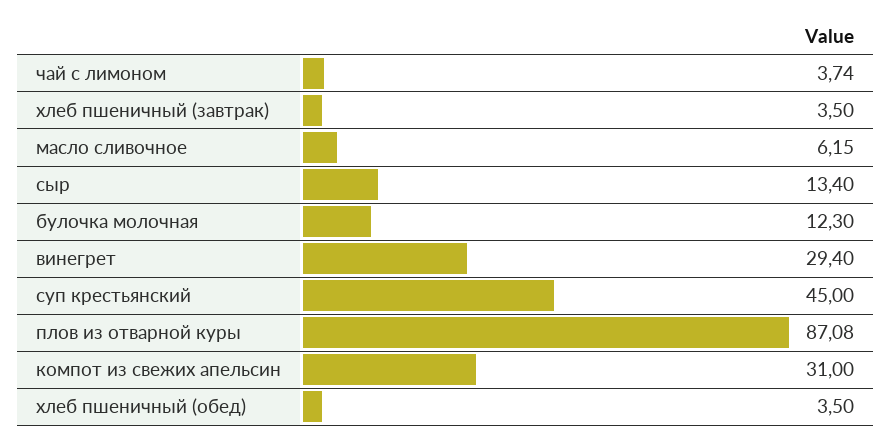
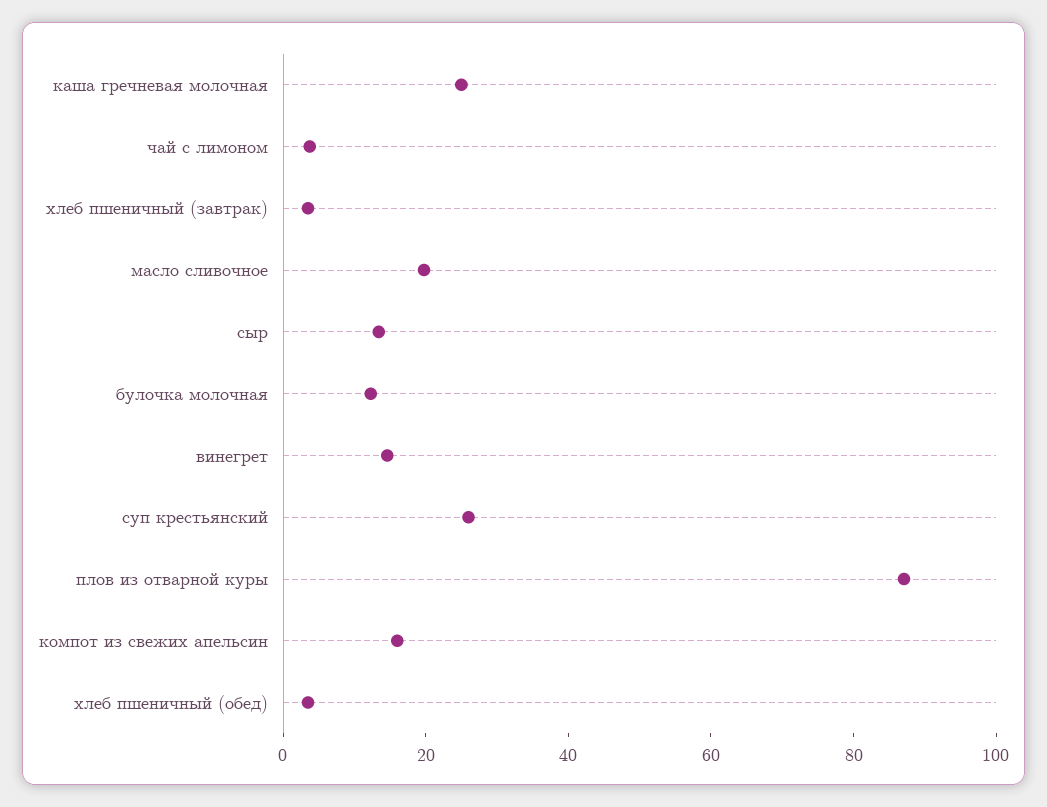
масло сливочное: 6.15 -> 20
винегрет: 29.4 -> 15
суп крестьянский: 45 -> 25
компот из свежих апельсин: 31 -> 15
каша гречневая молочная: none -> 25

